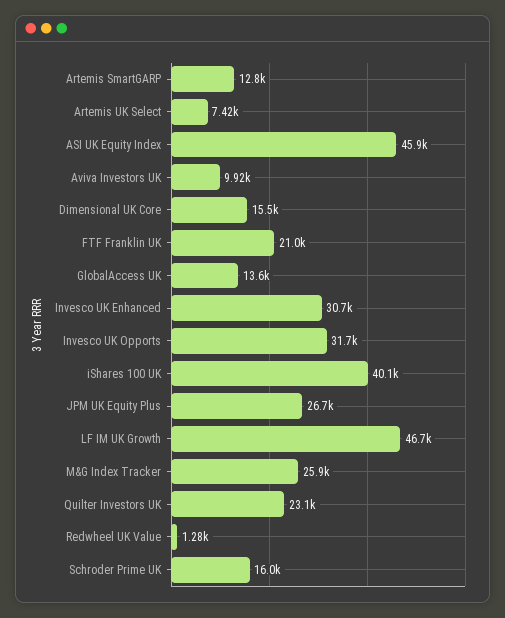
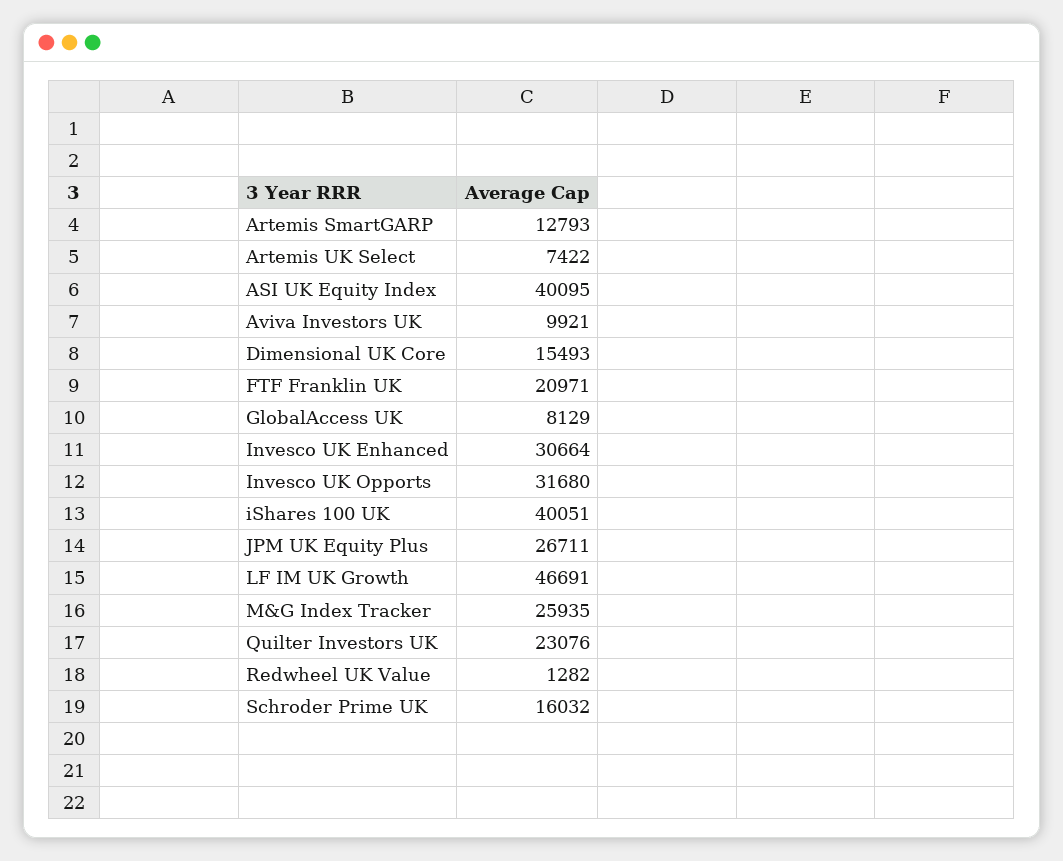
ASI UK Equity Index: 45900 -> 40095
GlobalAccess UK: 13600 -> 8129

